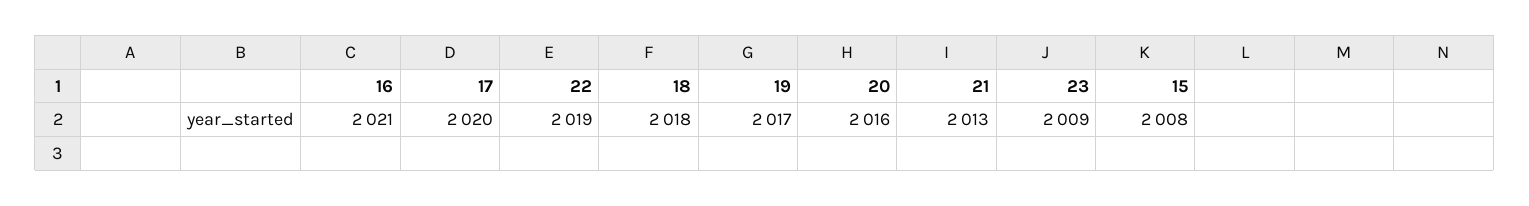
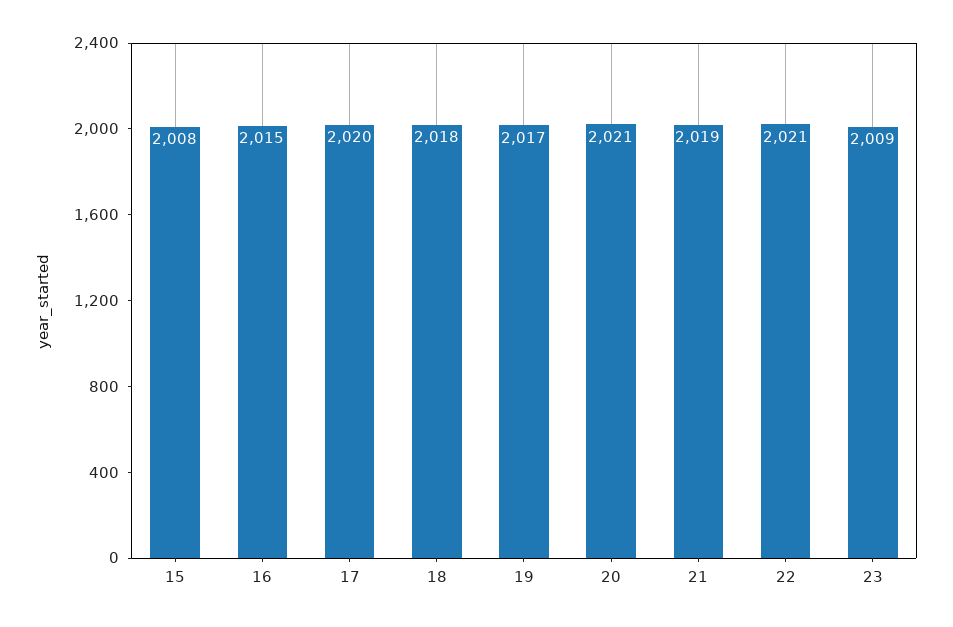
16: 2021 -> 2015
22: 2019 -> 2021
20: 2016 -> 2021
21: 2013 -> 2019

